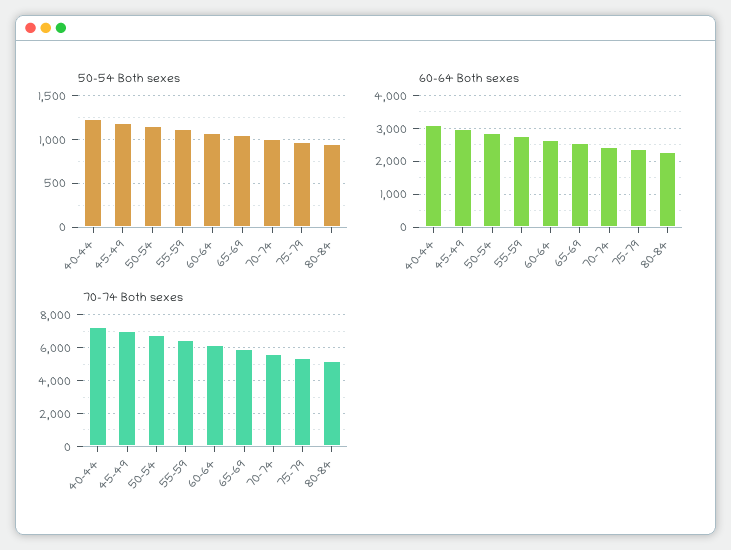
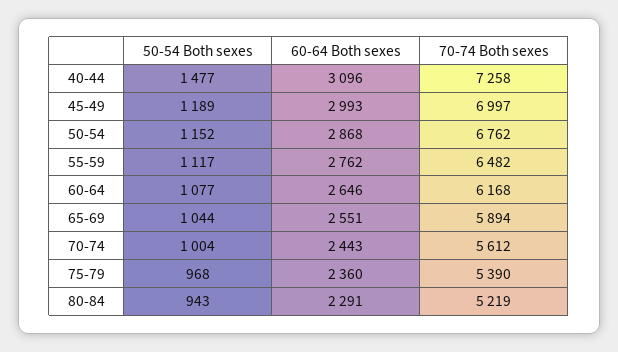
50-54 Both sexes, 40-44: 1200 -> 1477

